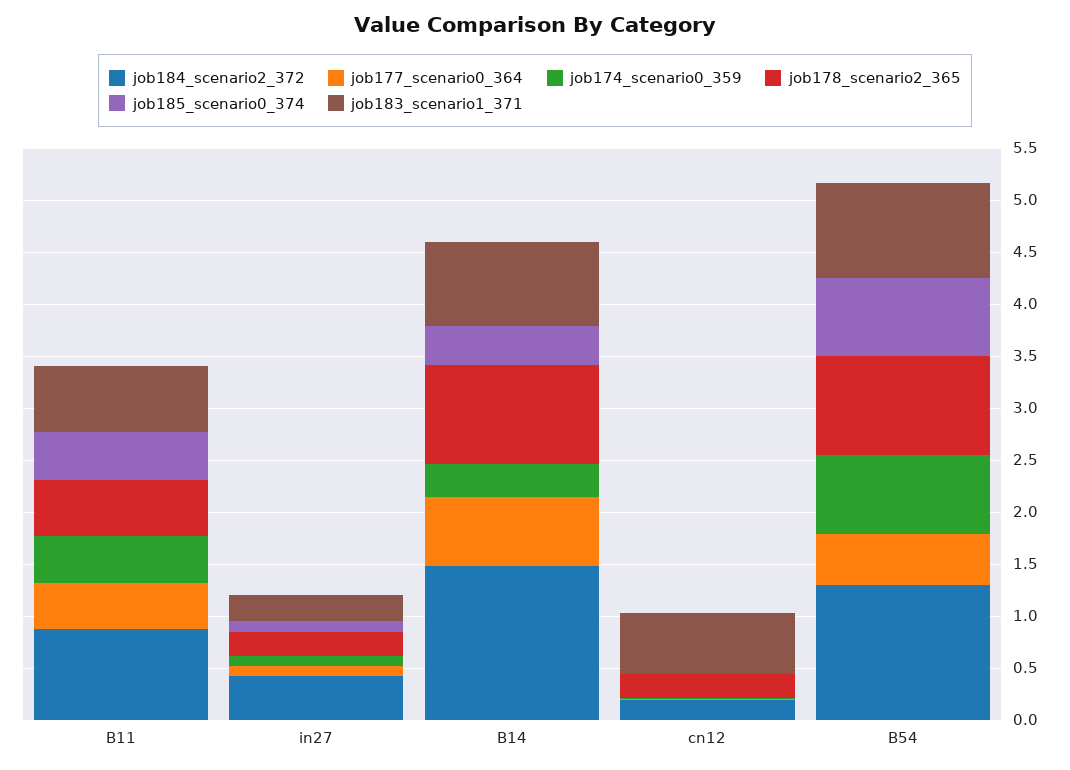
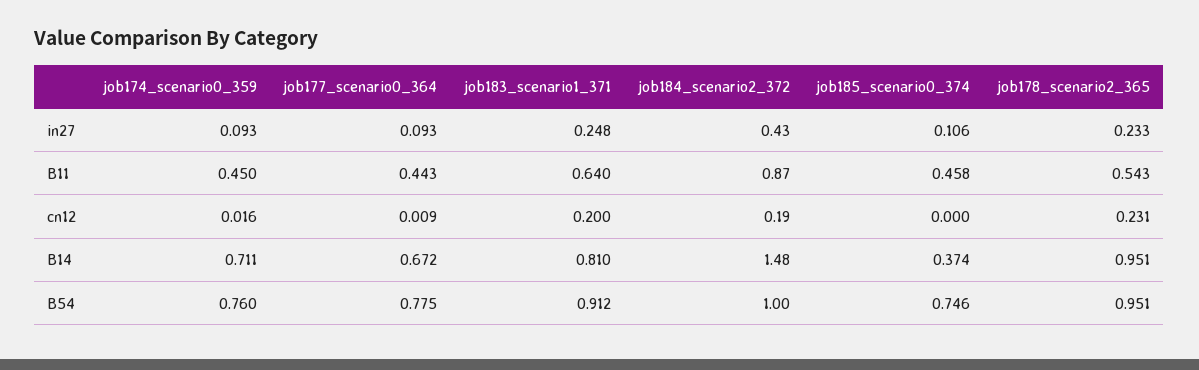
job174_scenario0_359, B14: 0.3 -> 0.711
job183_scenario1_371, cn12: 0.6 -> 0.2
job184_scenario2_372, B54: 1.3 -> 1
job177_scenario0_364, B54: 0.5 -> 0.775

